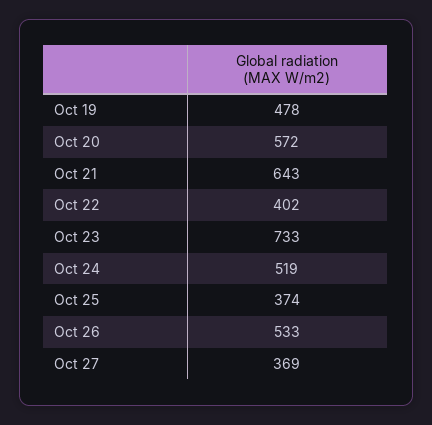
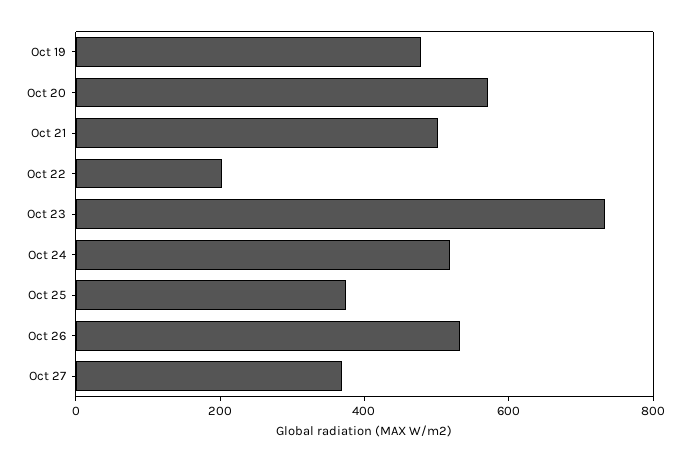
Oct 21: 643 -> 500
Oct 22: 402 -> 200

